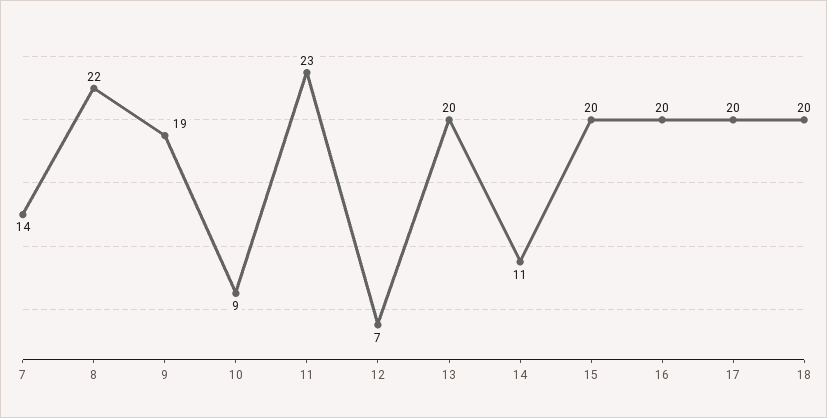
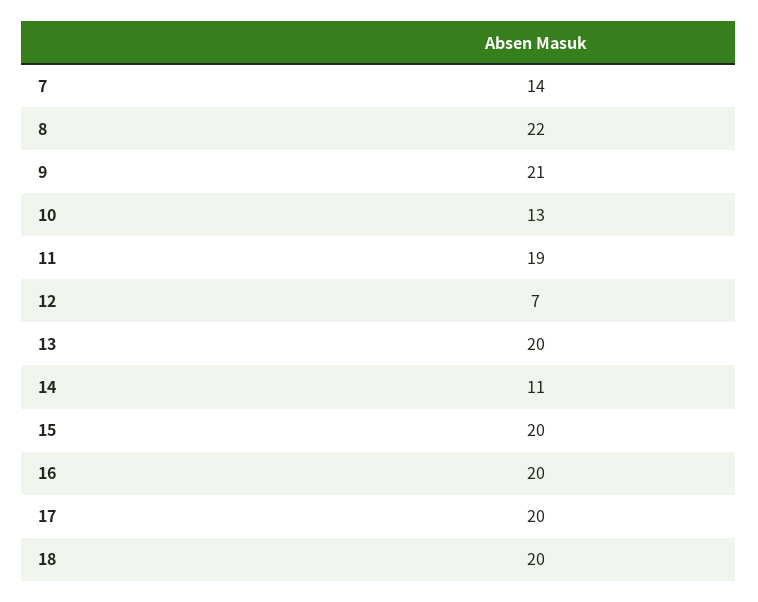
9: 19 -> 21
10: 9 -> 13
11: 23 -> 19

